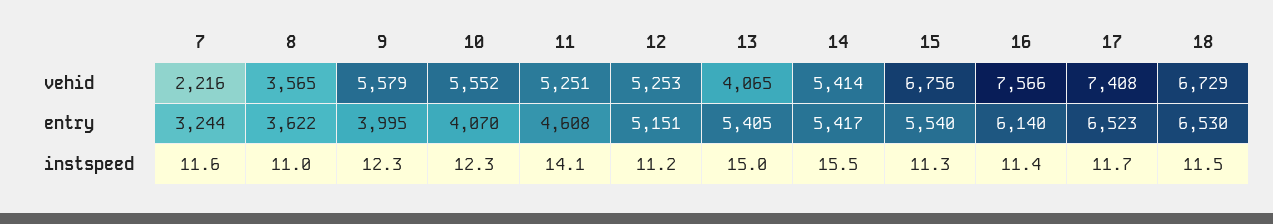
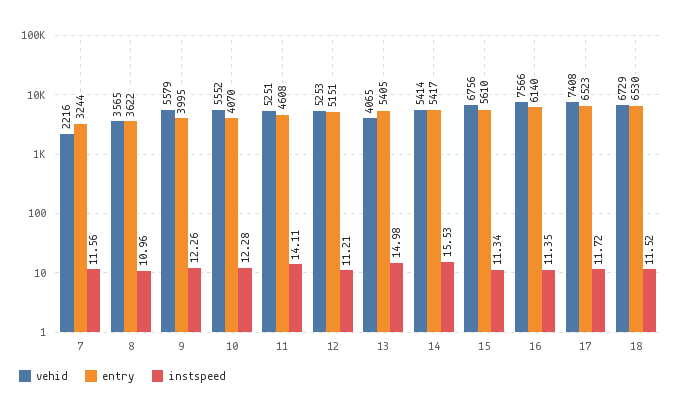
entry, 15: 5540 -> 5610

